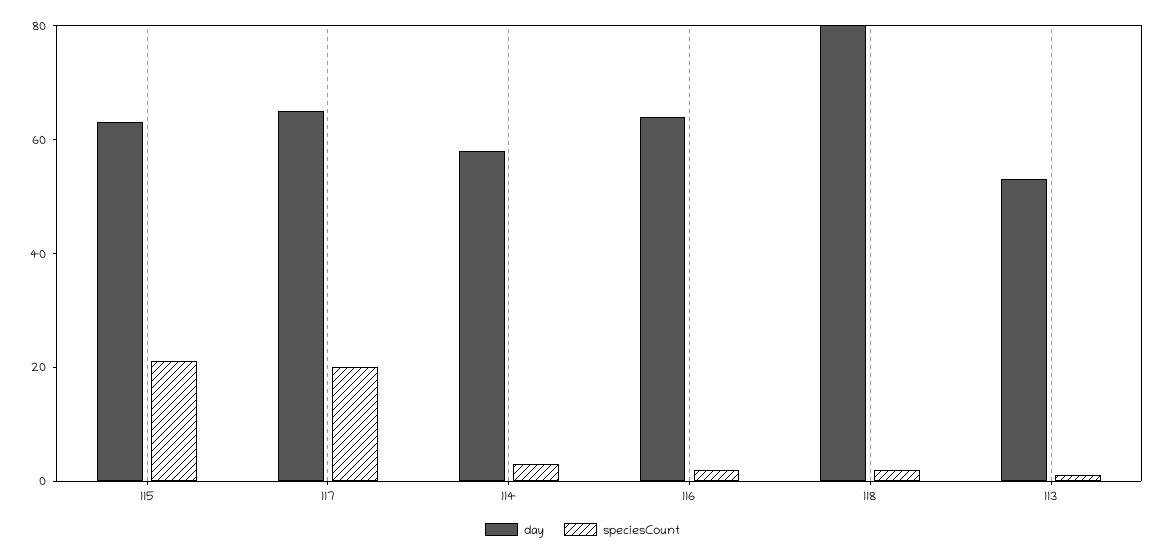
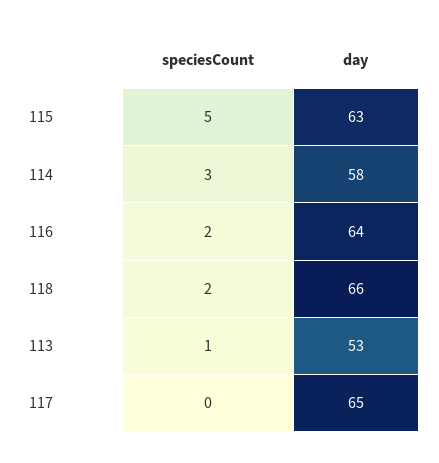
speciesCount, 115: 20 -> 5
speciesCount, 117: 20 -> 0
day, 118: 80 -> 66

